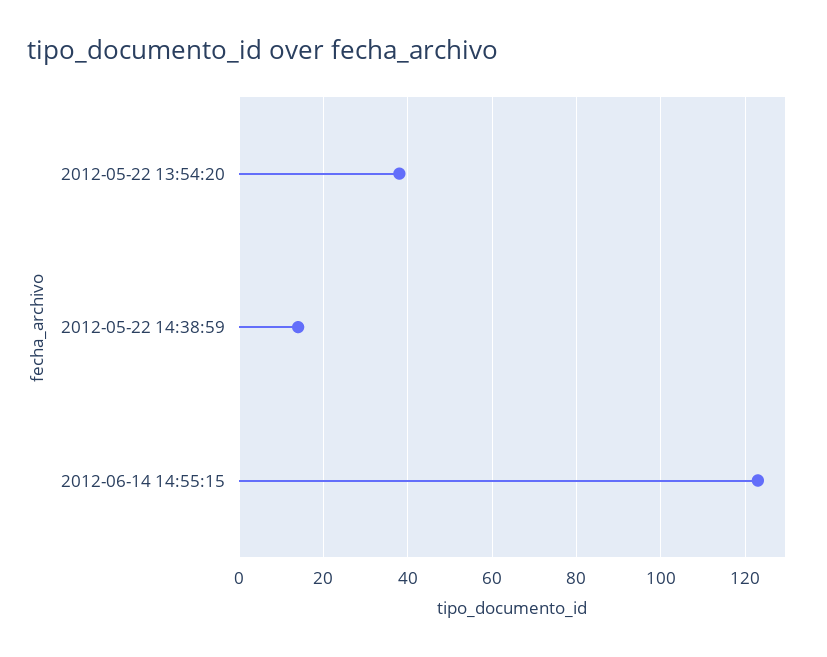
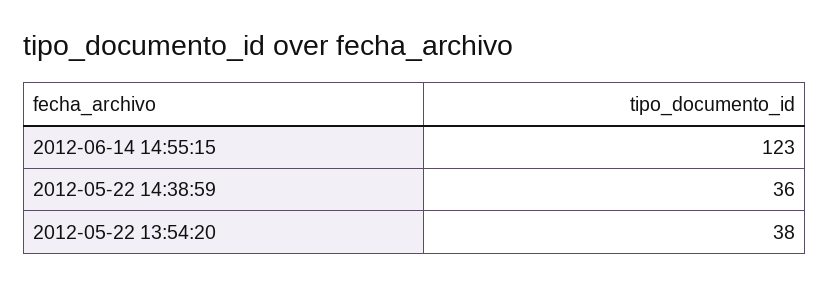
2012-05-22 14:38:59: 15 -> 36

